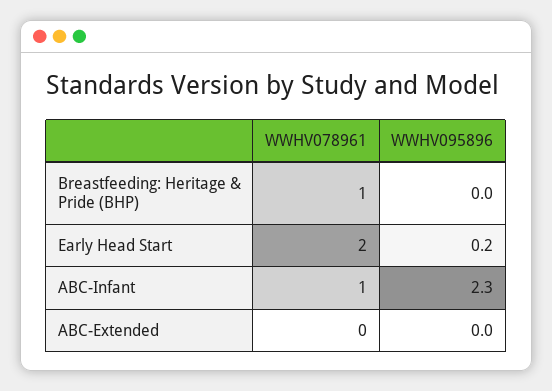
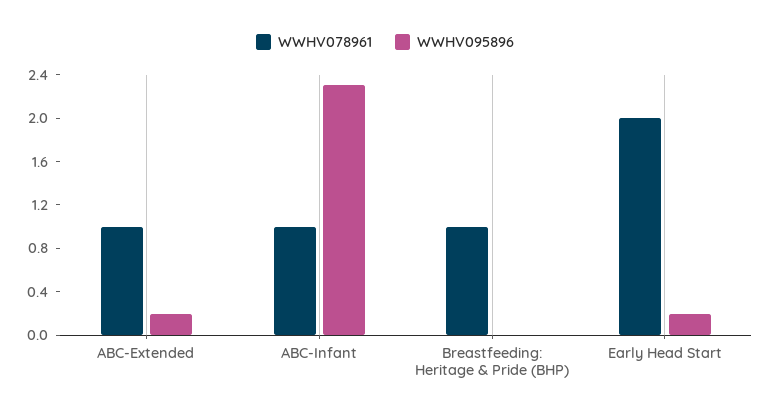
WWHV078961, ABC-Extended: 0 -> 1
WWHV095896, ABC-Extended: 0 -> 0.2

